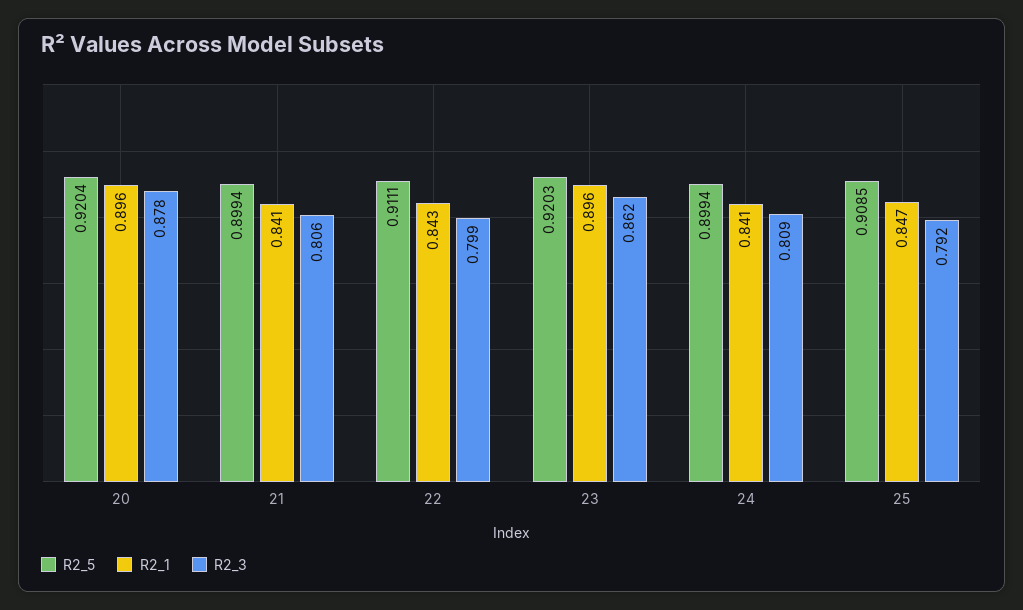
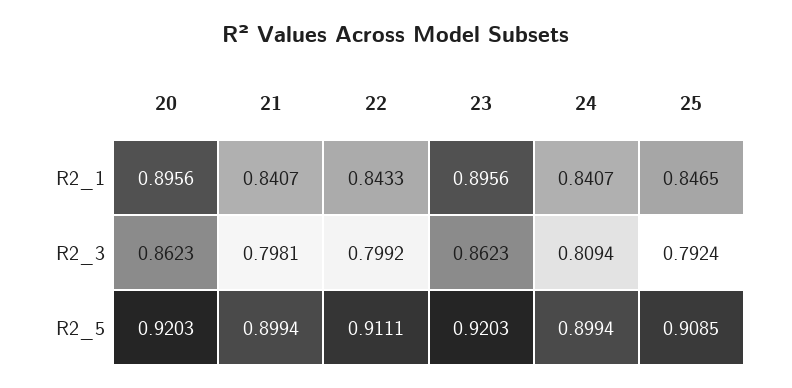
R2_5, 20: 0.9204 -> 0.9203
R2_3, 20: 0.878 -> 0.8623
R2_3, 21: 0.806 -> 0.7981

